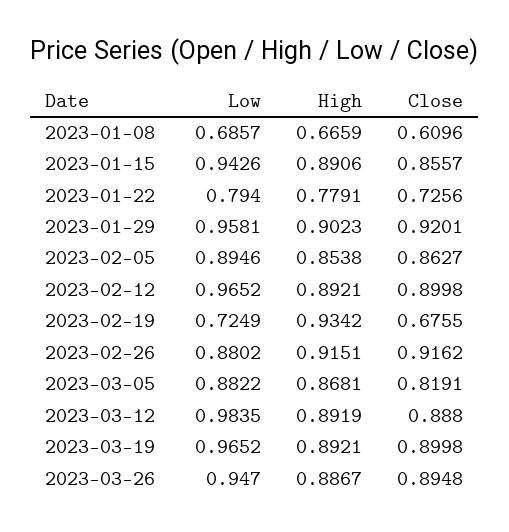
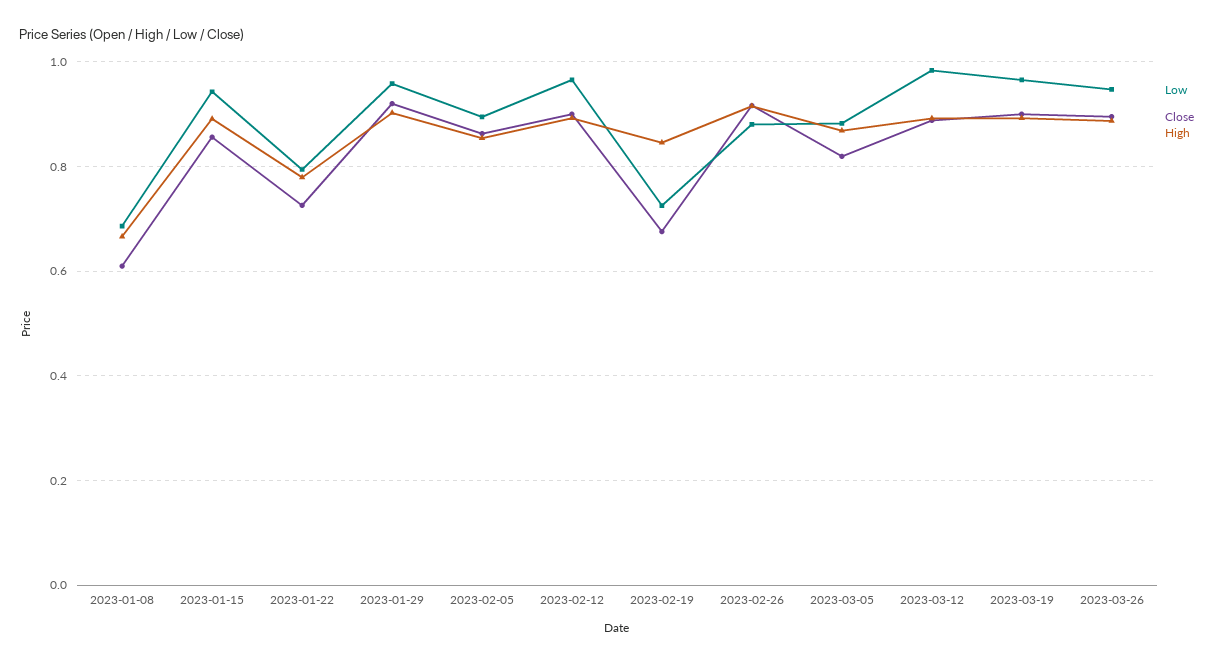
High, 2023-02-19: 0.9342 -> 0.84

